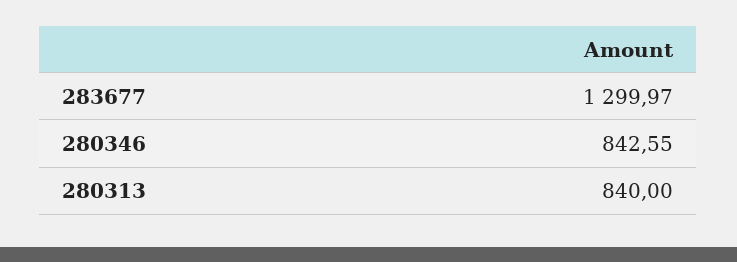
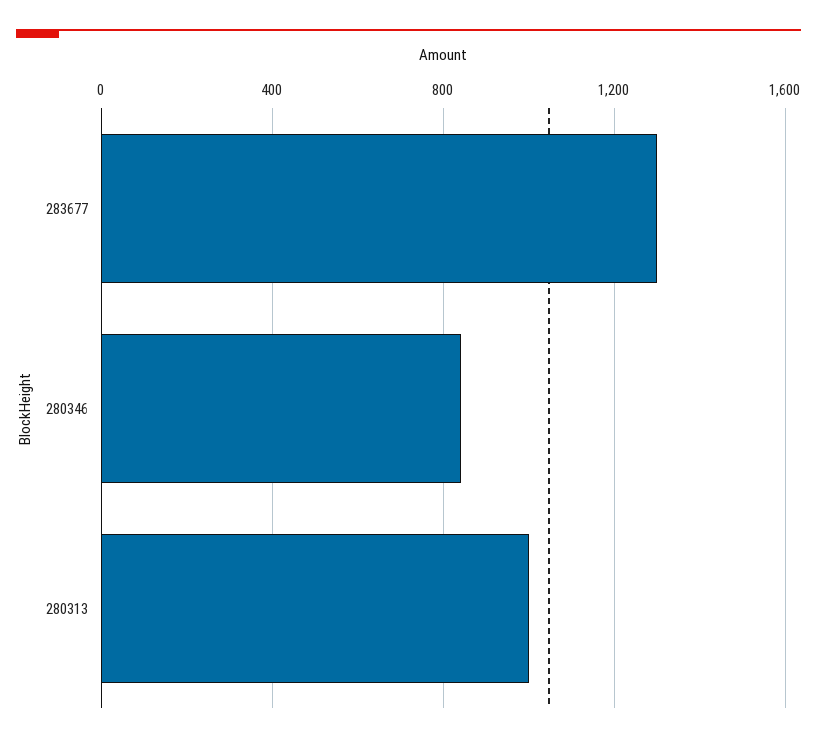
280313: 840 -> 1000

